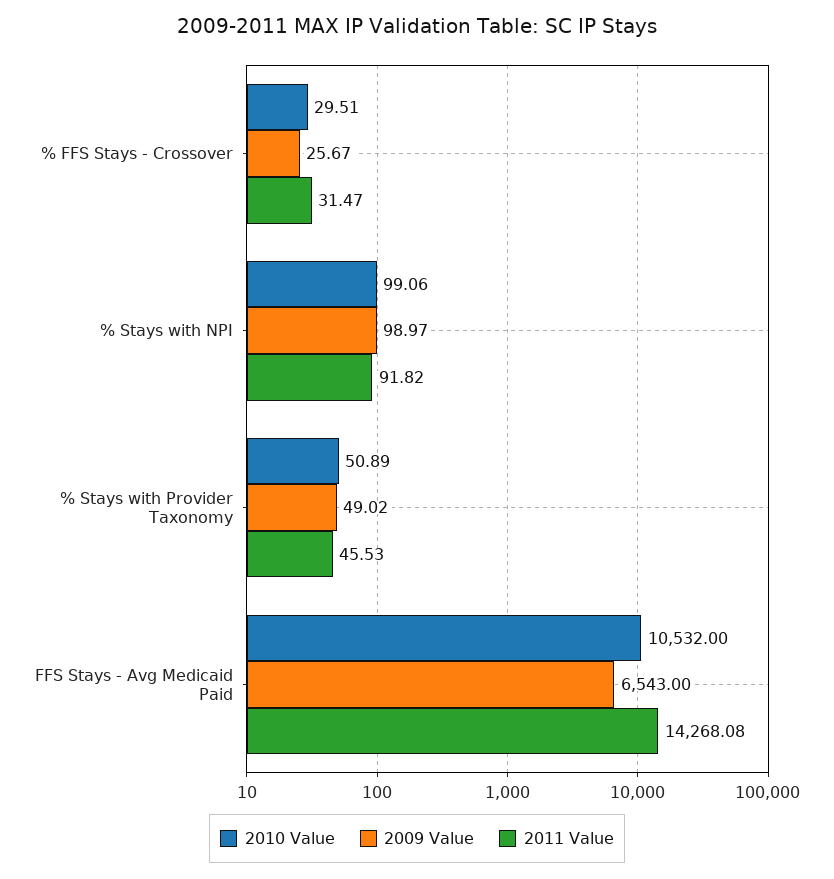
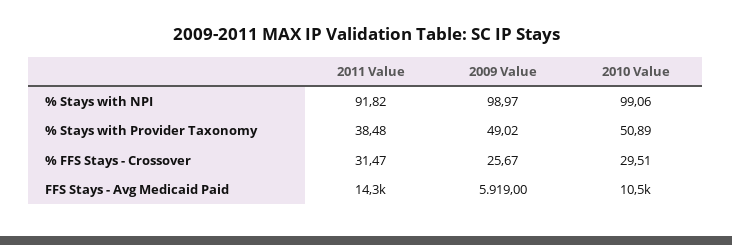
2011 Value, % Stays with Provider Taxonomy: 45.53 -> 38.48
2009 Value, FFS Stays - Avg Medicaid Paid: 6543 -> 5919

